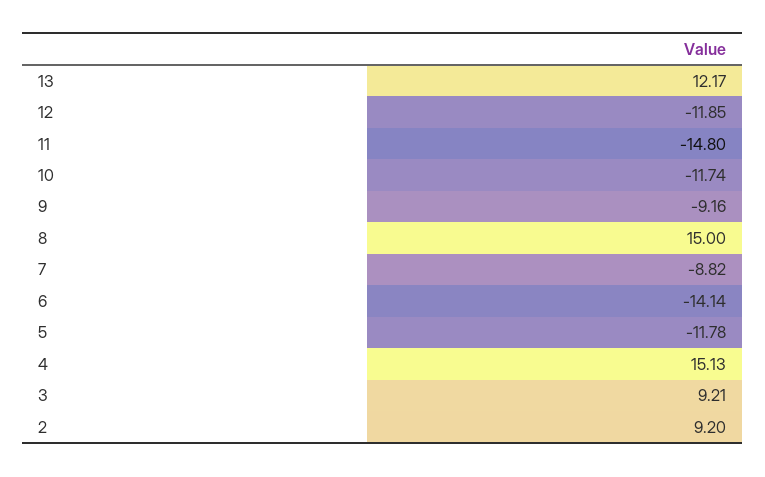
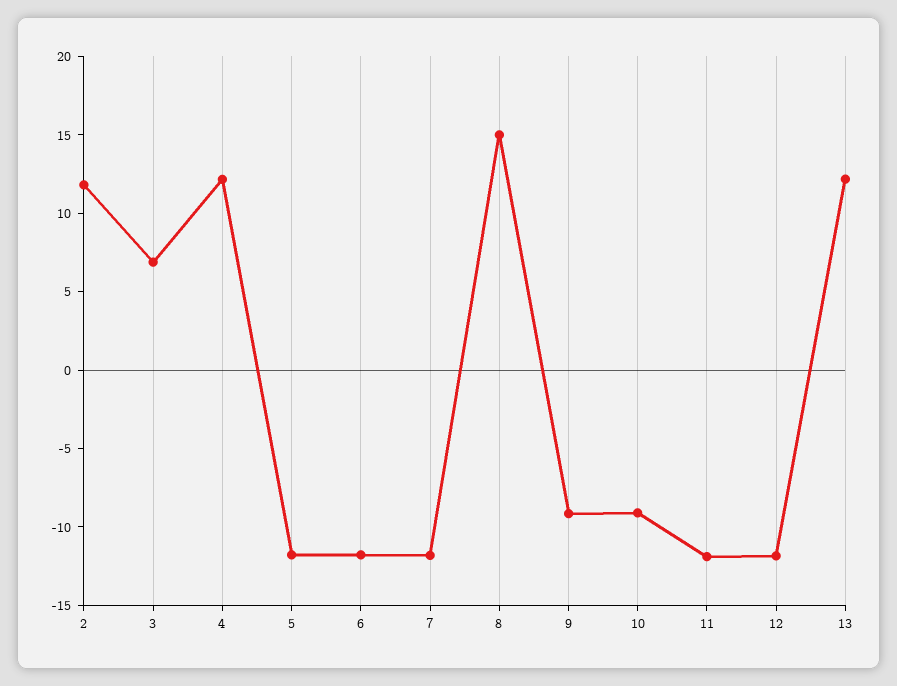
11: -14.8 -> -12
10: -11.74 -> -9
7: -8.82 -> -12
6: -14.14 -> -12
4: 15.13 -> 12
3: 9.21 -> 7
2: 9.2 -> 12

